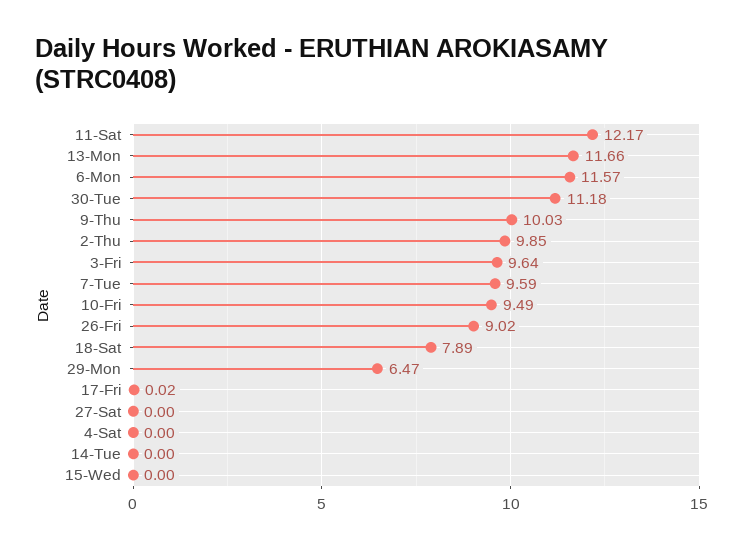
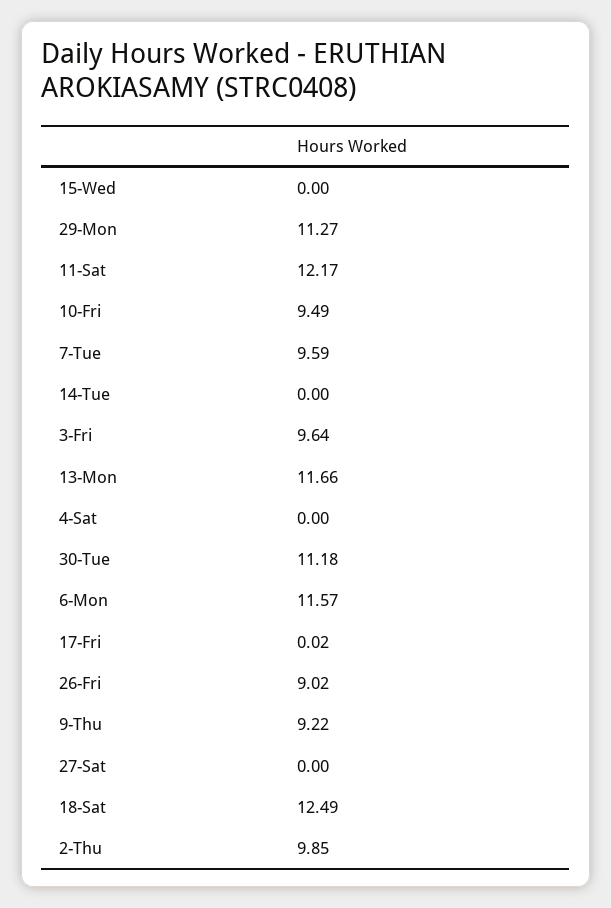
9-Thu: 10.03 -> 9.22
18-Sat: 7.89 -> 12.49
29-Mon: 6.47 -> 11.27

